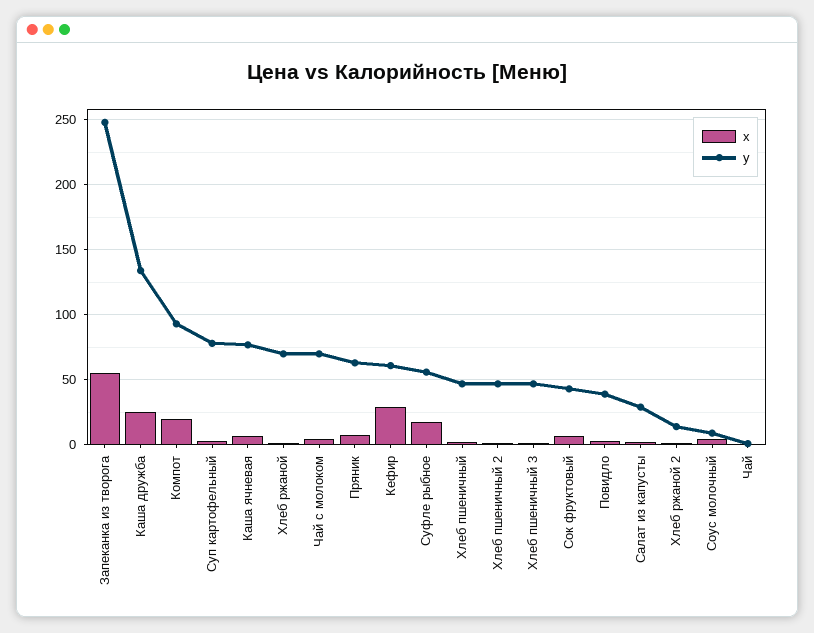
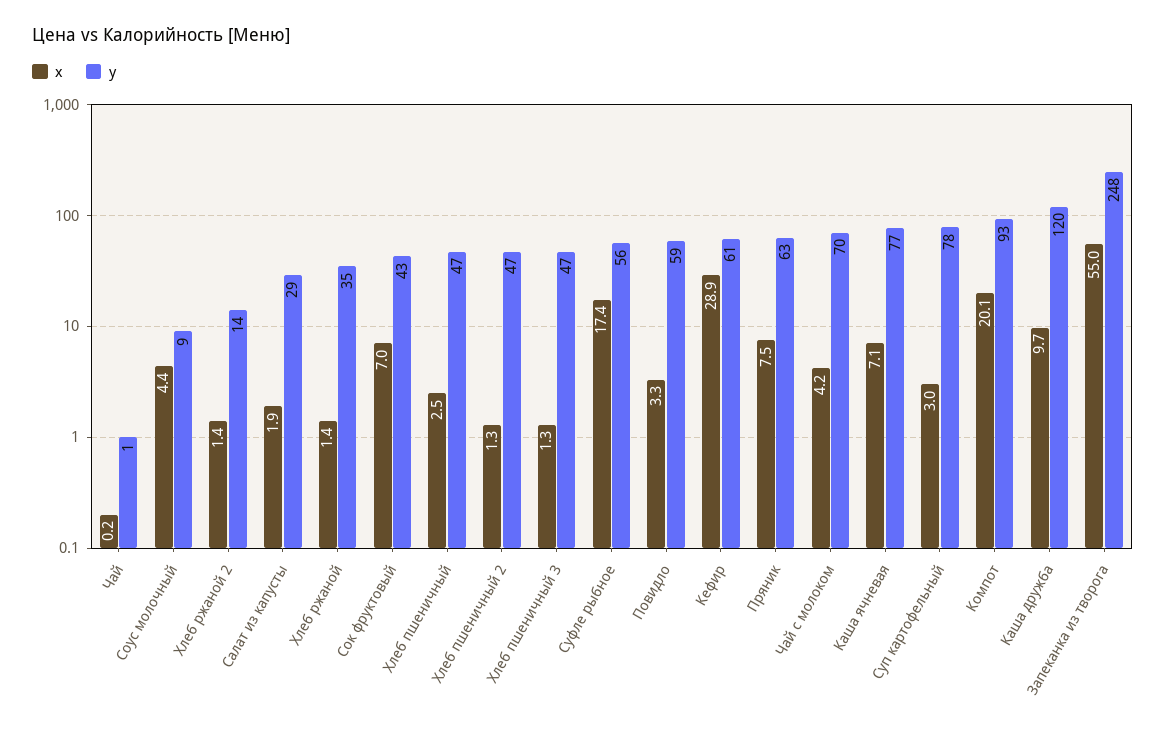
x, Каша дружба: 25 -> 9.7
y, Каша дружба: 135 -> 120
y, Хлеб ржаной: 70 -> 35
y, Повидло: 40 -> 59

